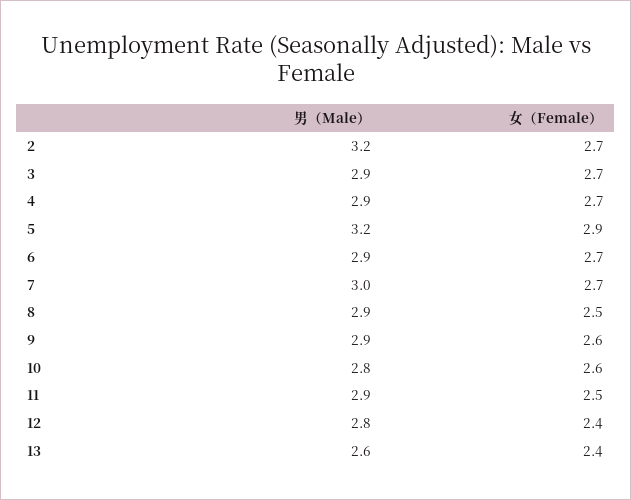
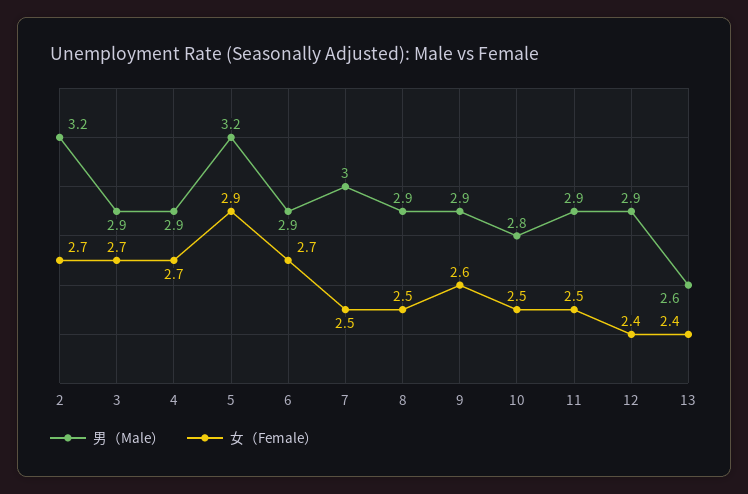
女（Female）, 7: 2.7 -> 2.5
女（Female）, 10: 2.6 -> 2.5
男（Male）, 12: 2.8 -> 2.9

